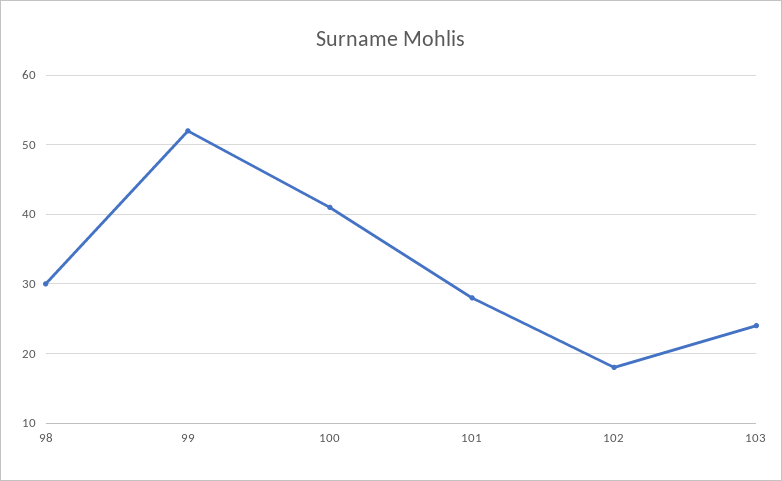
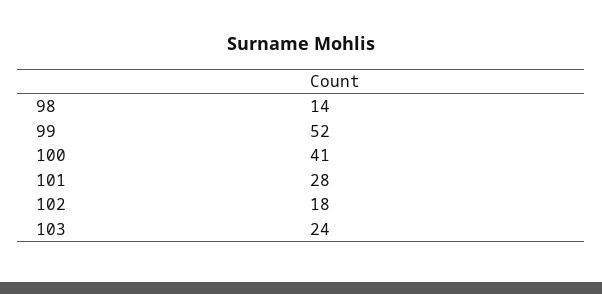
98: 30 -> 14

